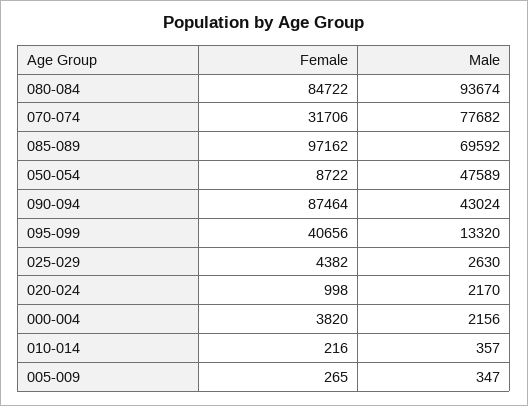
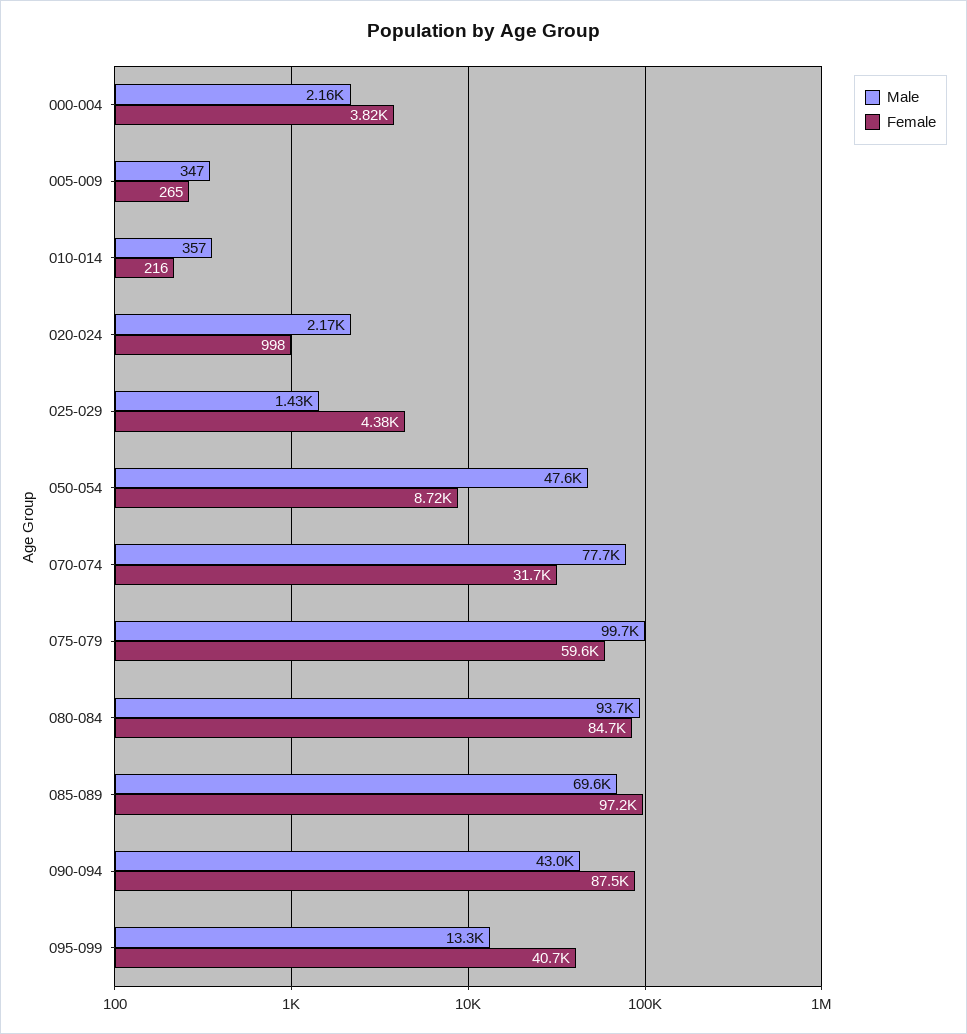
Male, 025-029: 2630 -> 1430
Male, 075-079: none -> 99700
Female, 075-079: none -> 59600

